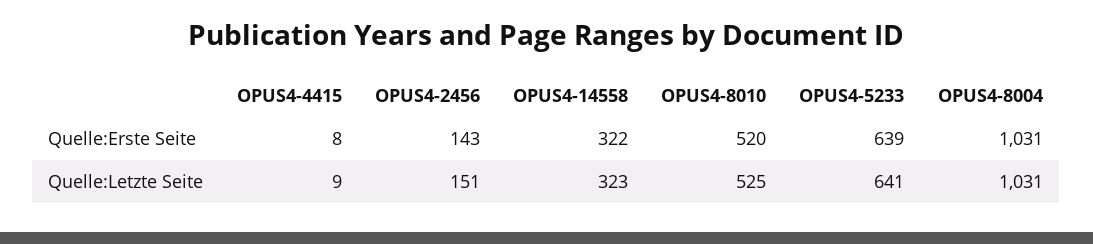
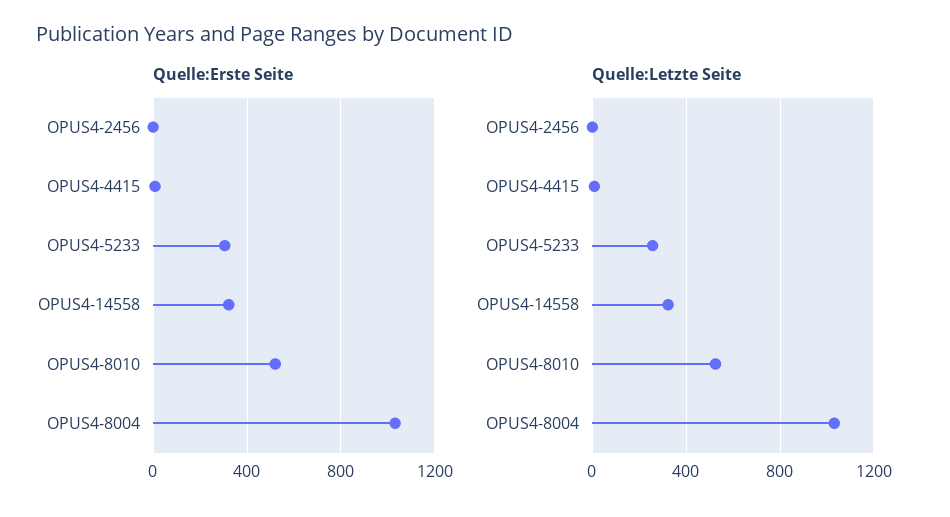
Quelle:Erste Seite, OPUS4-2456: 143 -> 0
Quelle:Erste Seite, OPUS4-5233: 639 -> 300
Quelle:Letzte Seite, OPUS4-2456: 151 -> 0
Quelle:Letzte Seite, OPUS4-5233: 641 -> 250

